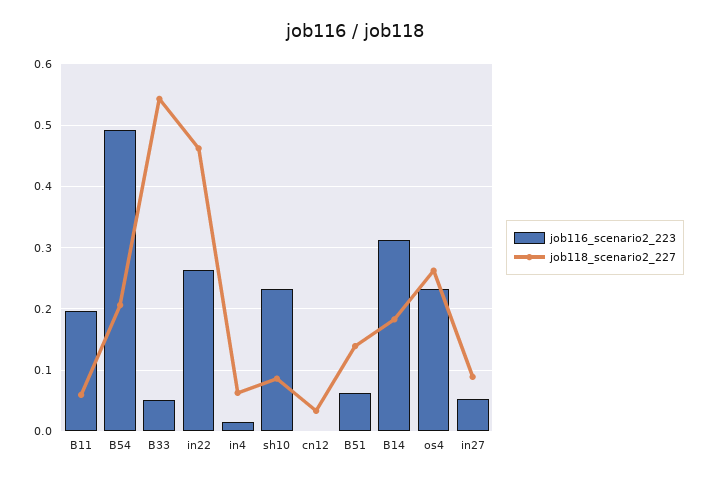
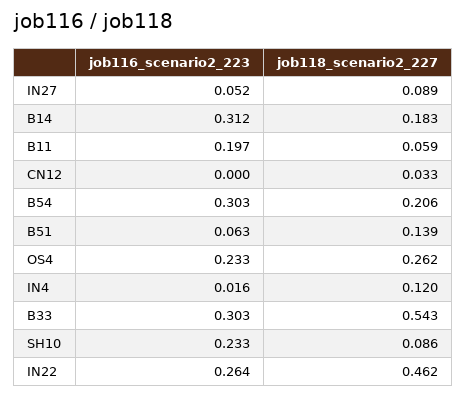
job116_scenario2_223, B54: 0.49 -> 0.303
job116_scenario2_223, B33: 0.05 -> 0.303
job118_scenario2_227, in4: 0.06 -> 0.12

